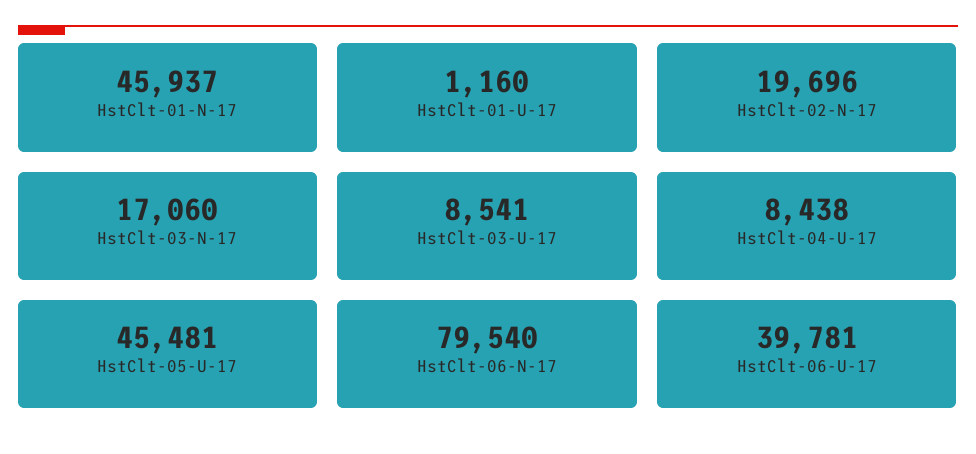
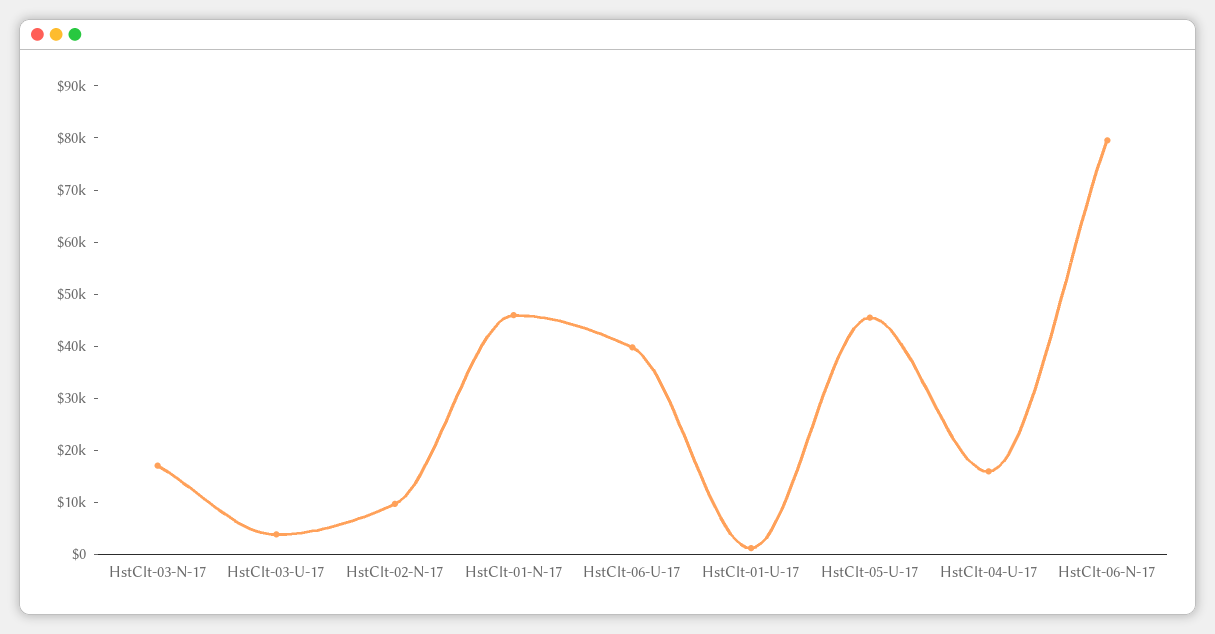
HstClt-02-N-17: 19696 -> 10000
HstClt-03-U-17: 8541 -> 4000
HstClt-04-U-17: 8438 -> 16000

